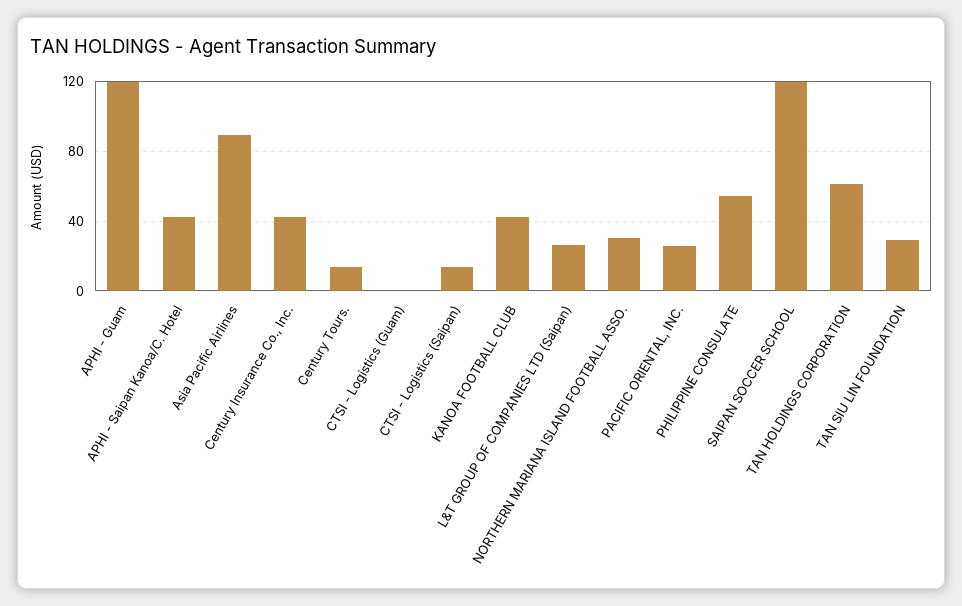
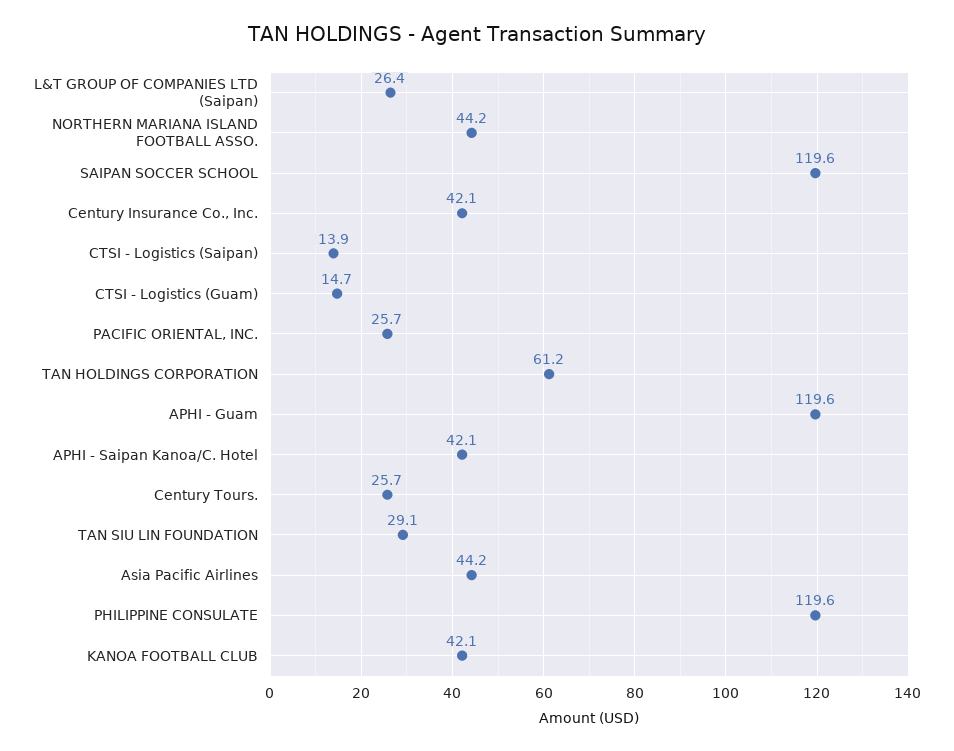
Asia Pacific Airlines: 90 -> 44.2
Century Tours.: 15 -> 25.7
CTSI - Logistics (Guam): 0 -> 14.7
NORTHERN MARIANA ISLAND FOOTBALL ASSO.: 30 -> 44.2
PHILIPPINE CONSULATE: 55 -> 119.6

